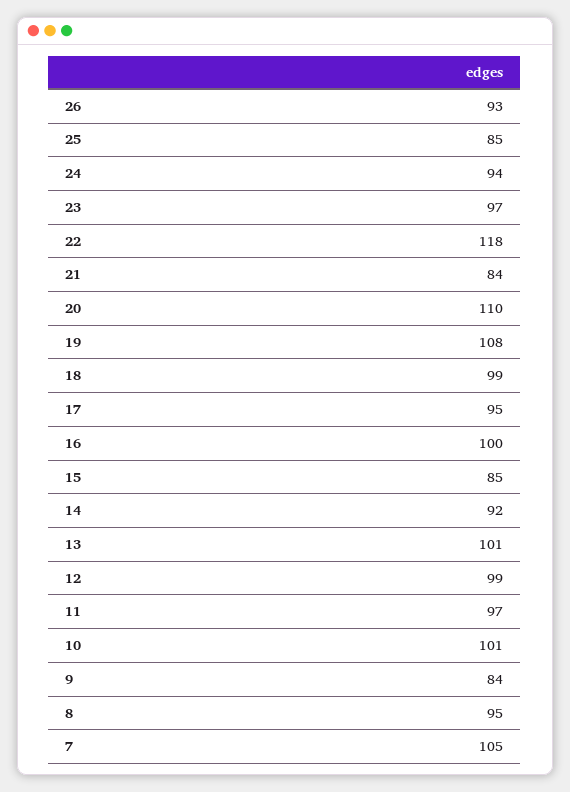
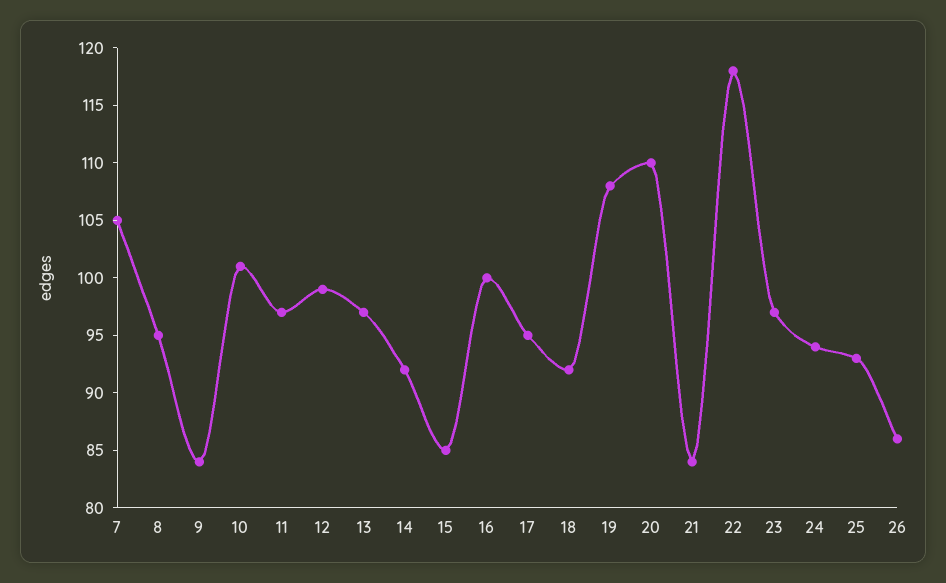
26: 93 -> 86
25: 85 -> 93
18: 99 -> 92
13: 101 -> 97

